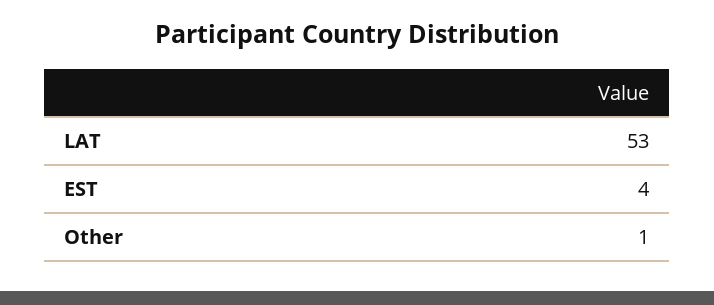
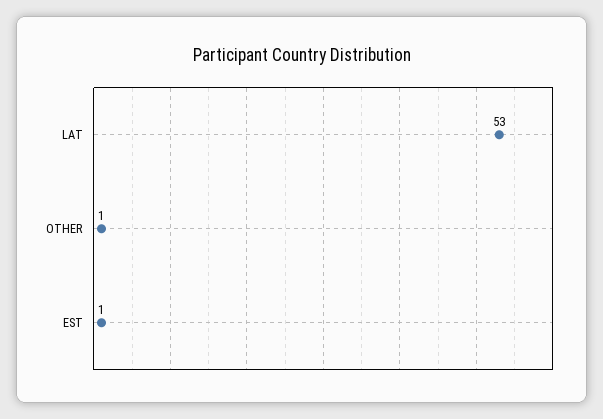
EST: 4 -> 1

